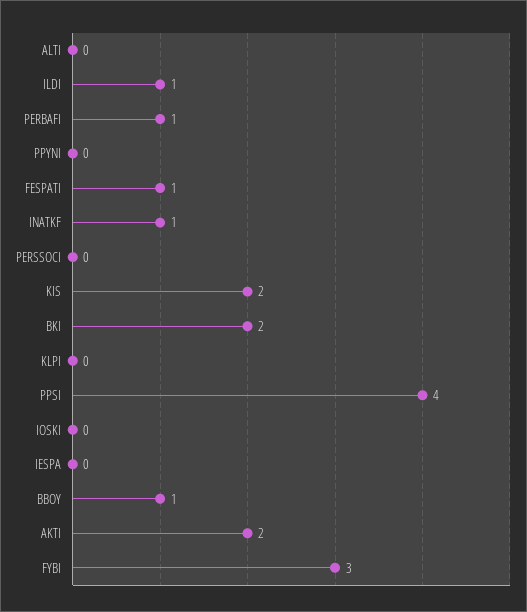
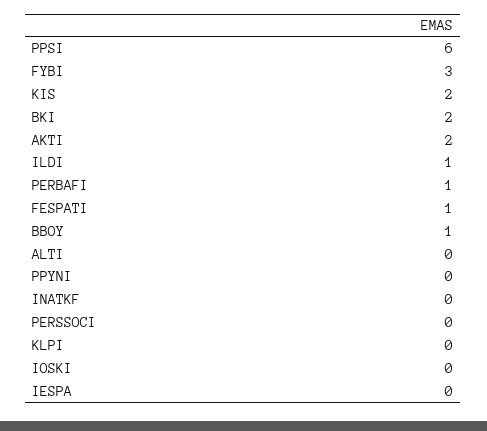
INATKF: 1 -> 0
PPSI: 4 -> 6

